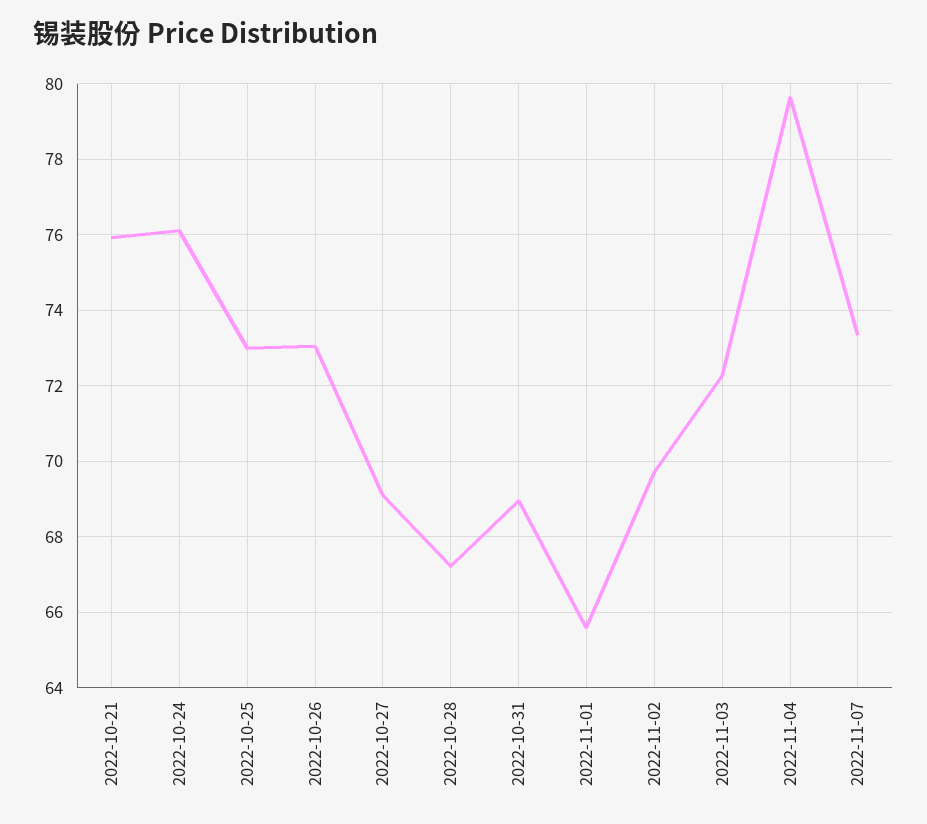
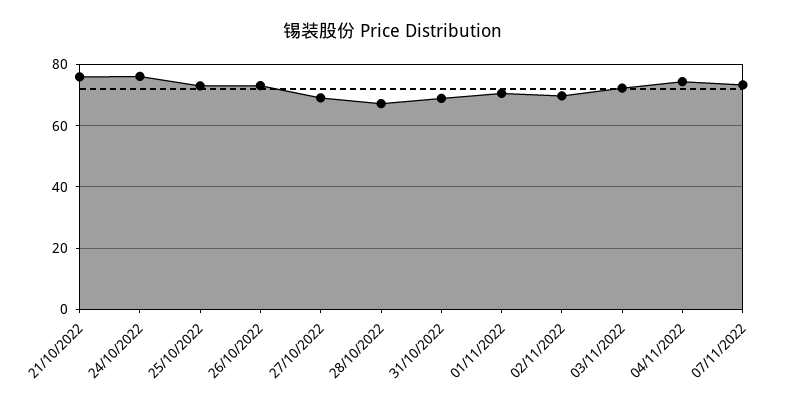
2022-11-01: 65.6 -> 70
2022-11-04: 79.6 -> 74

